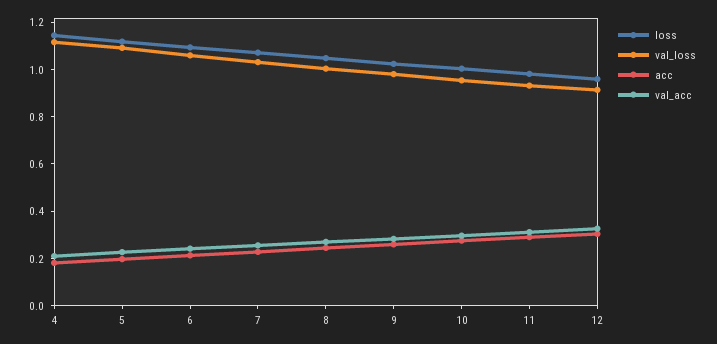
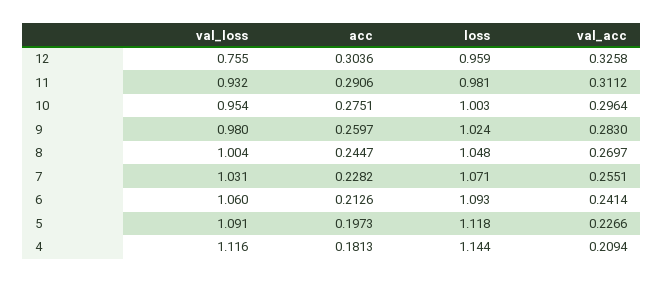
val_loss, 12: 0.9 -> 0.755

